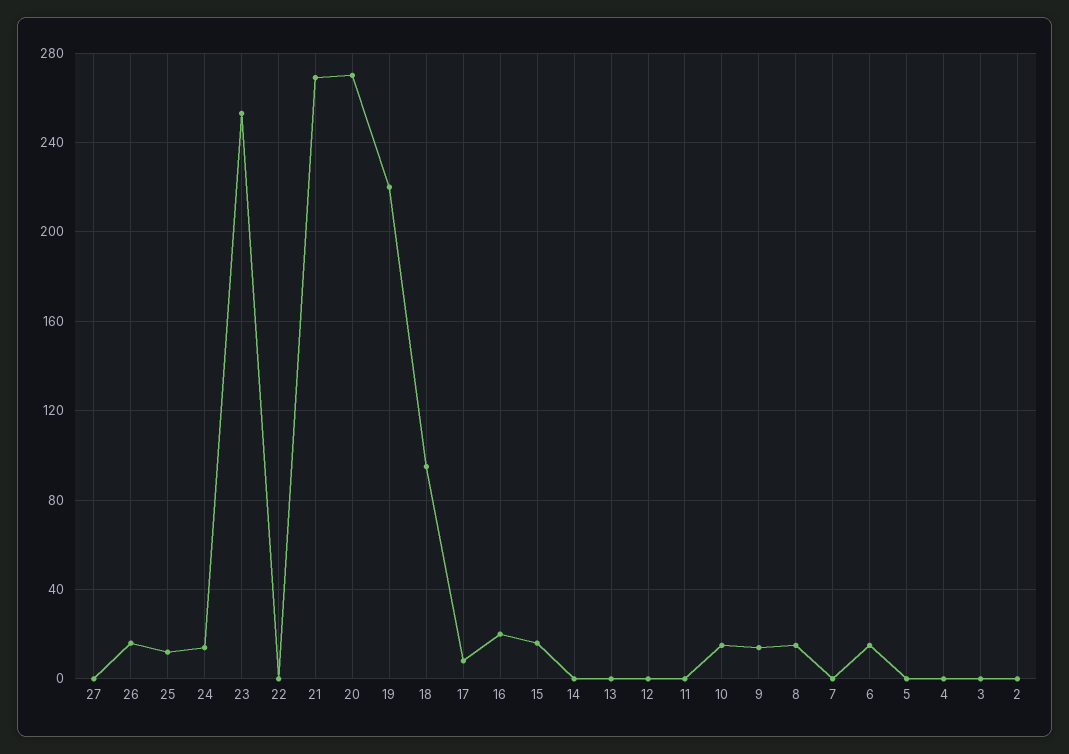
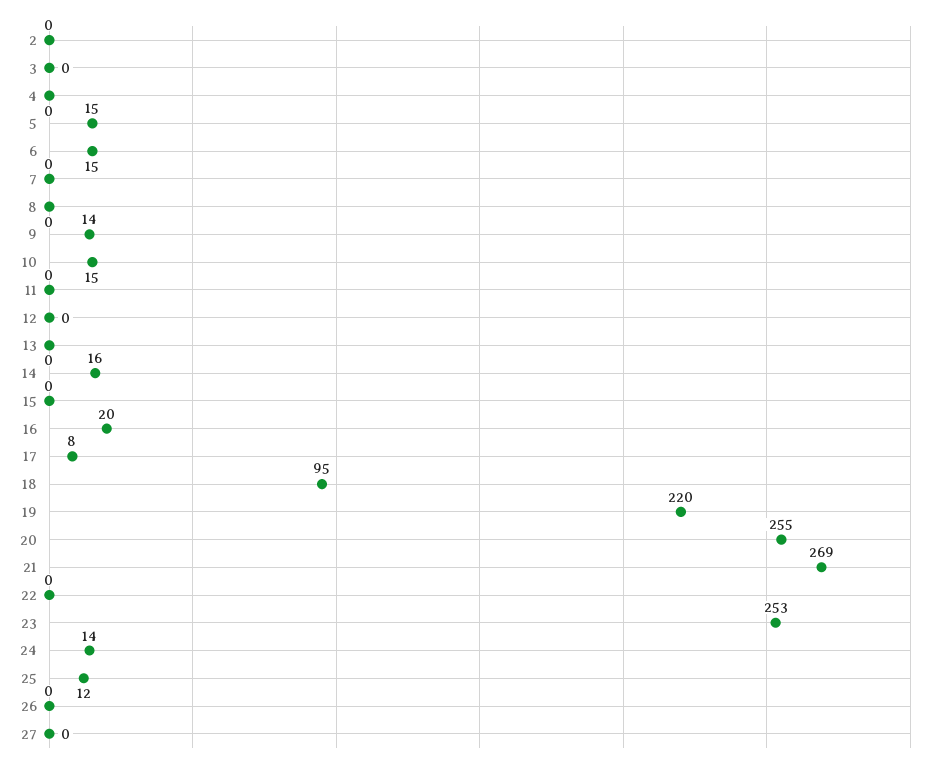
26: 15 -> 0
20: 270 -> 255
15: 15 -> 0
14: 0 -> 16
8: 15 -> 0
5: 0 -> 15

